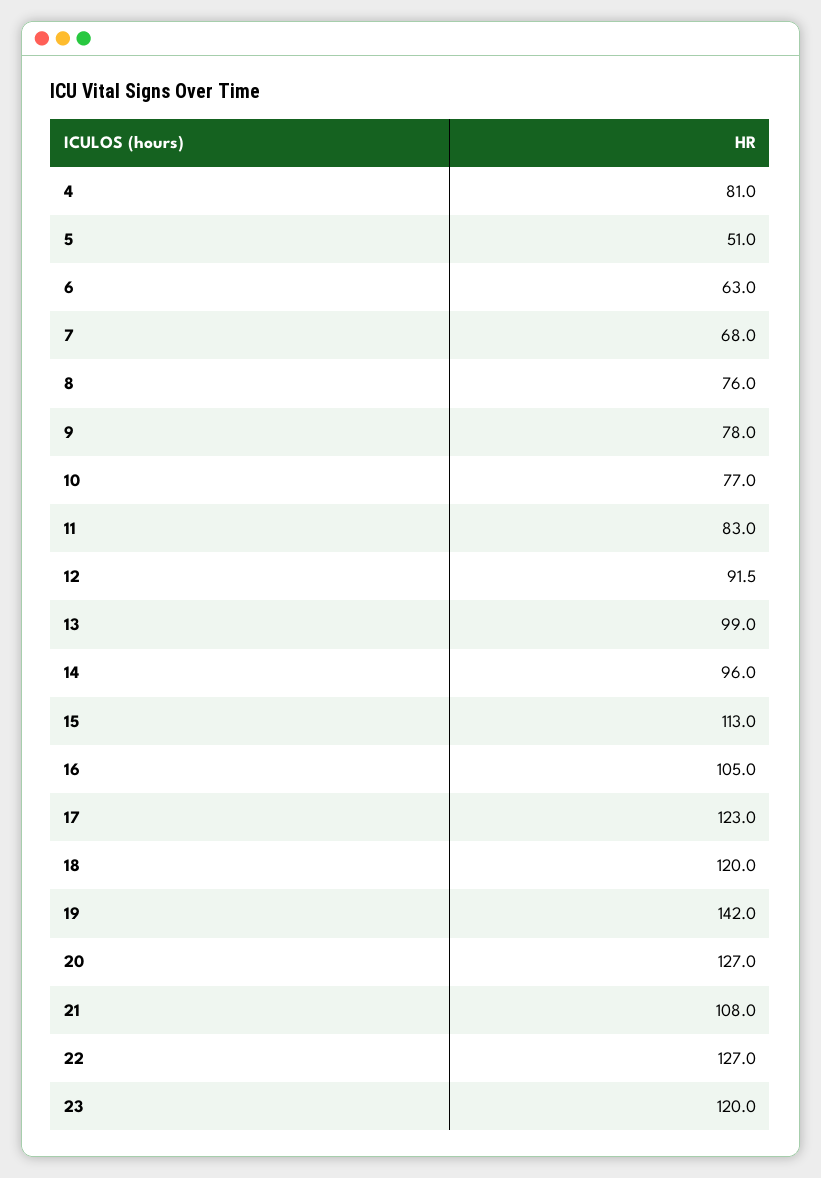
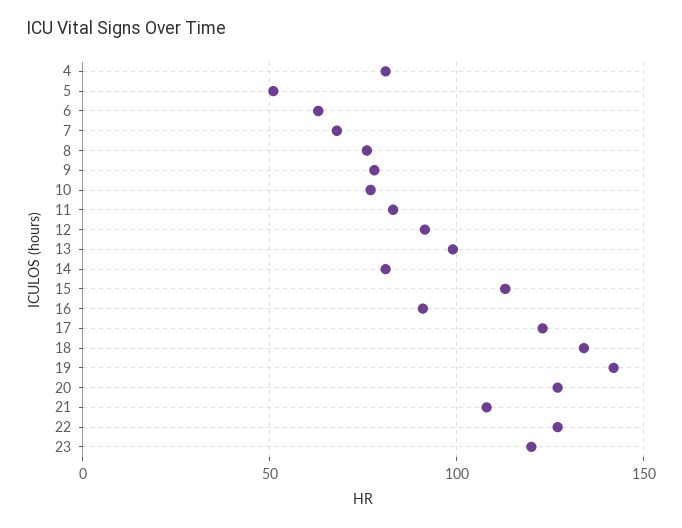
14: 96 -> 80
16: 105 -> 90
18: 120 -> 135

